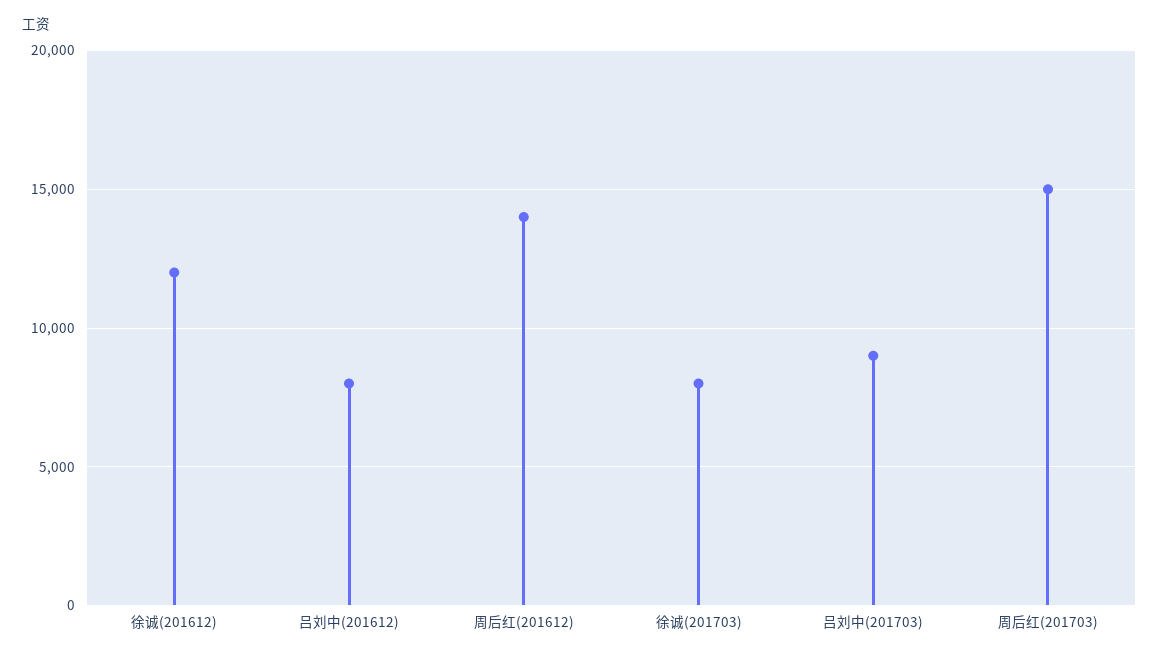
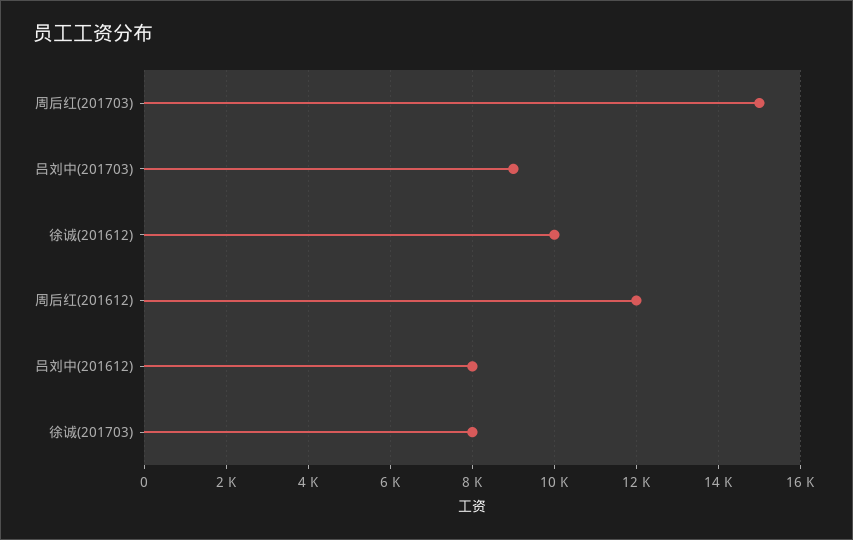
徐诚(201612): 12000 -> 10000
周后红(201612): 14000 -> 12000

